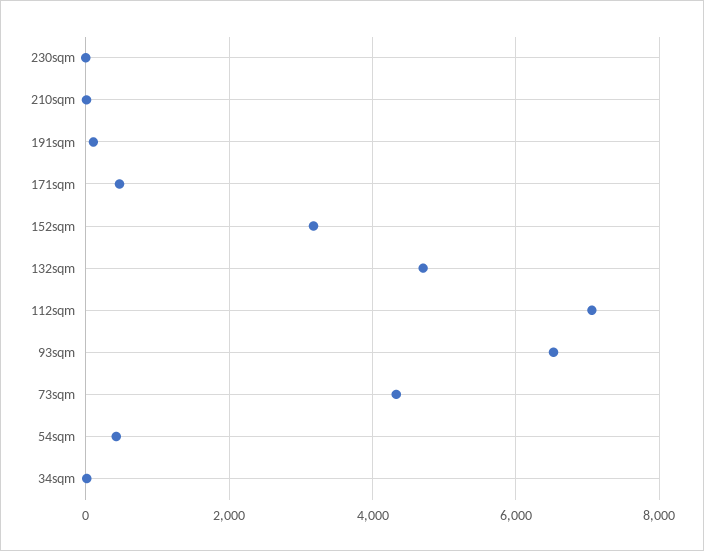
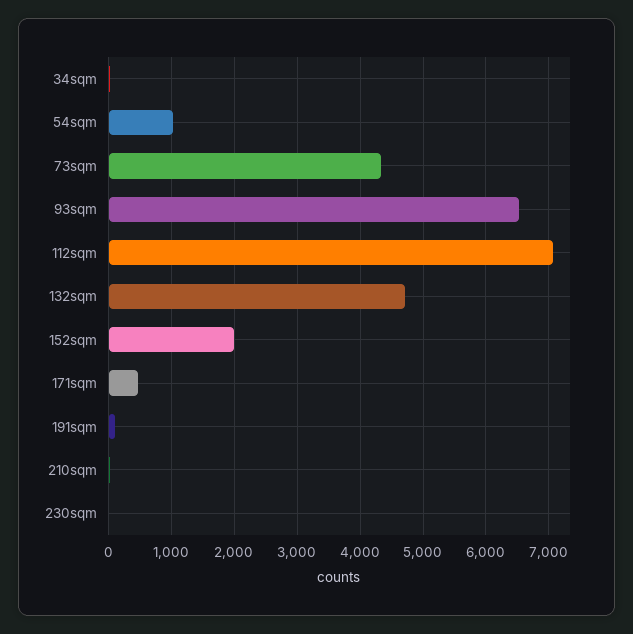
152sqm: 3200 -> 2000
54sqm: 400 -> 1000

